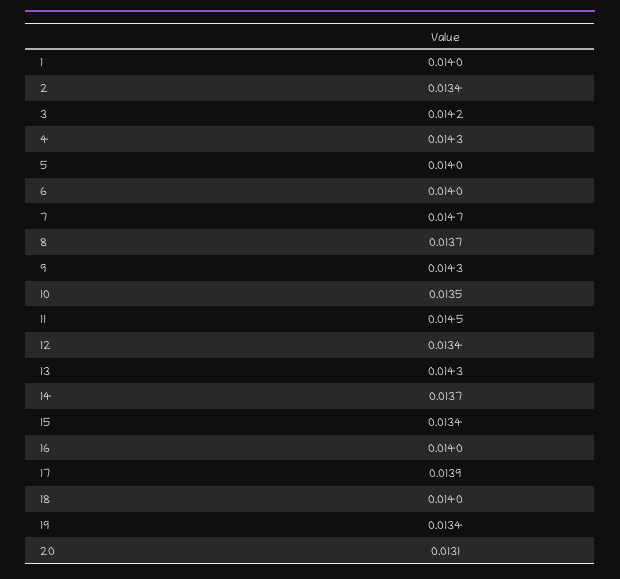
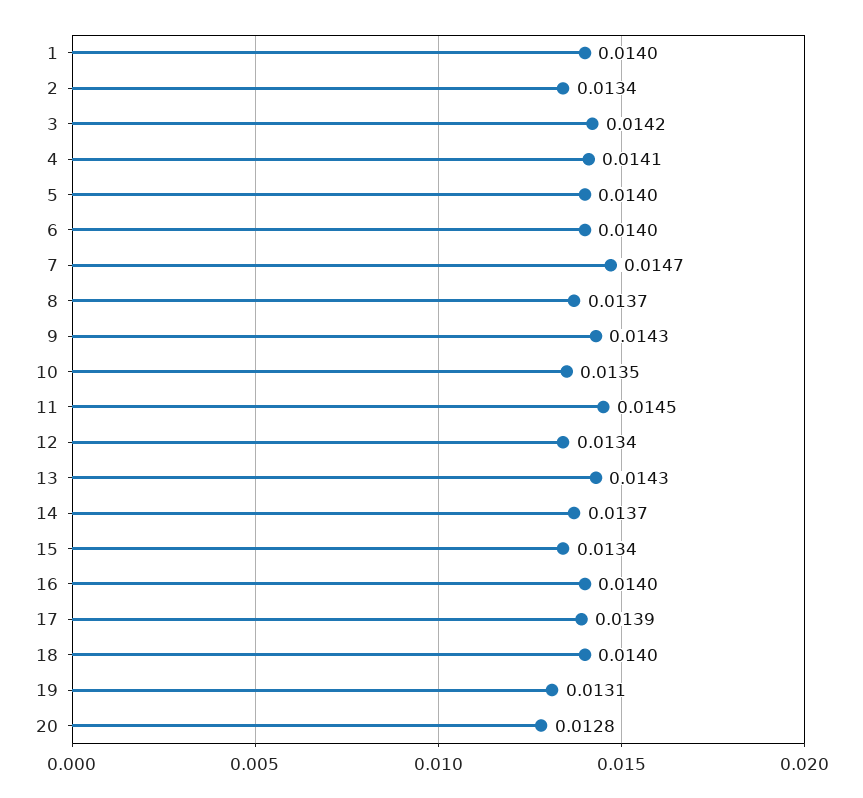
4: 0.0143 -> 0.0141
19: 0.0134 -> 0.0131
20: 0.0131 -> 0.0128

